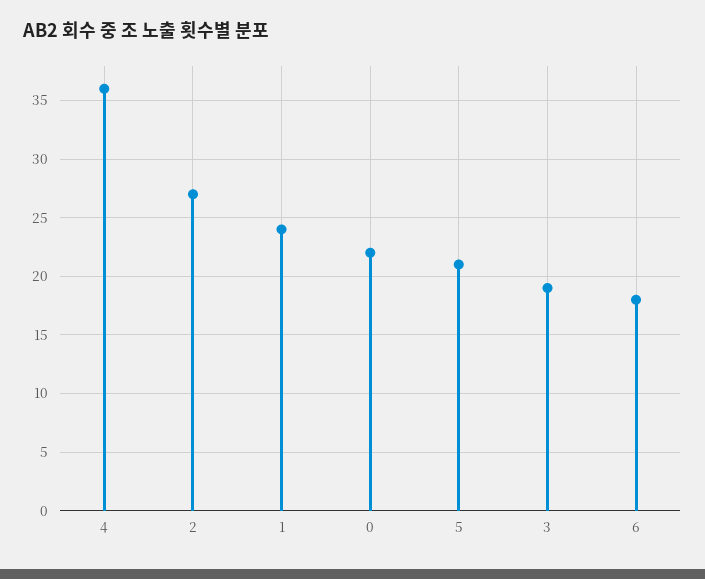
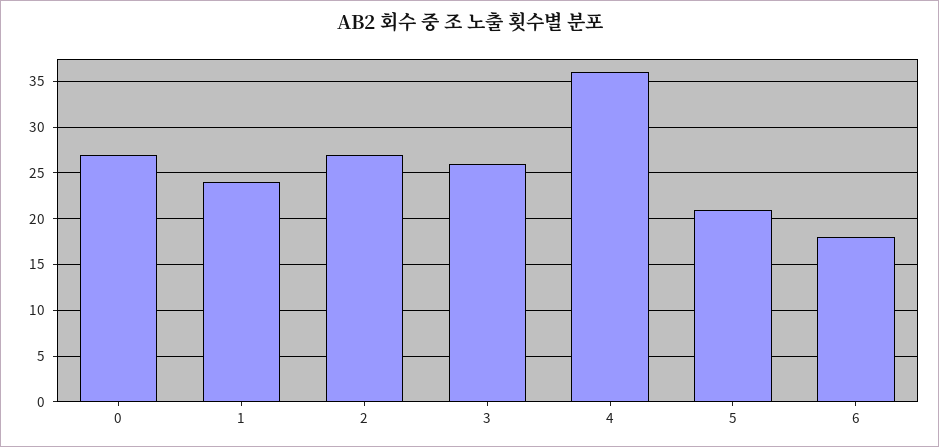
0: 22 -> 27
3: 19 -> 26

